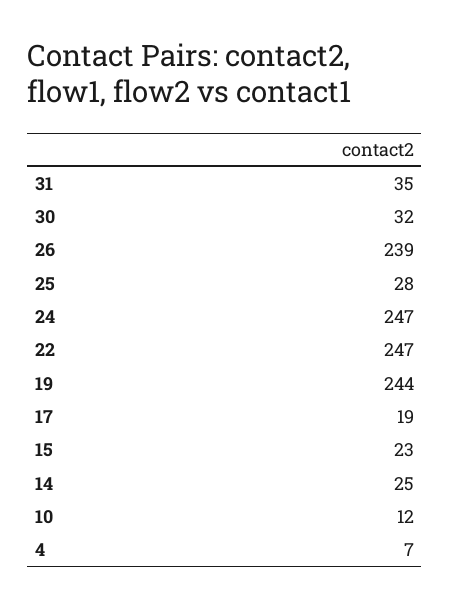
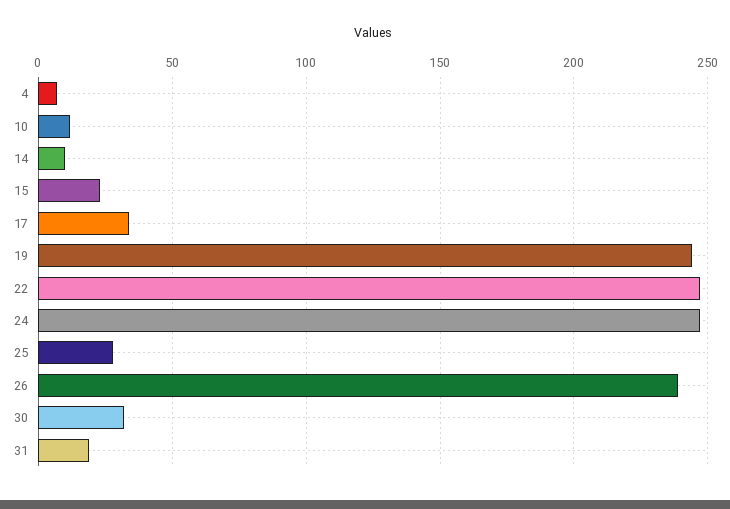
31: 35 -> 20
17: 19 -> 35
14: 25 -> 10

